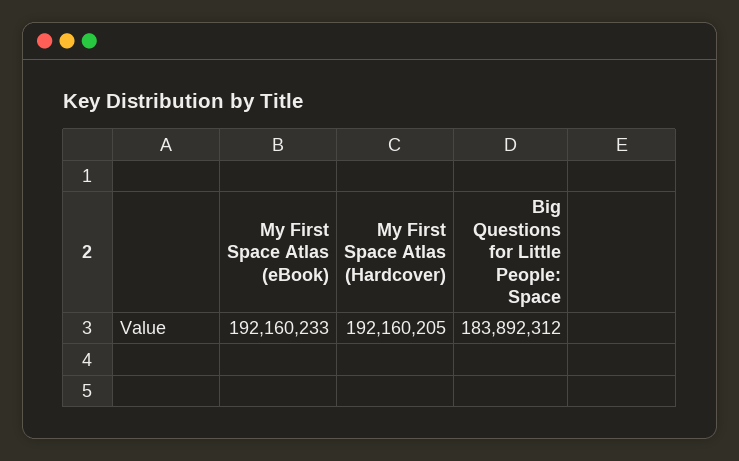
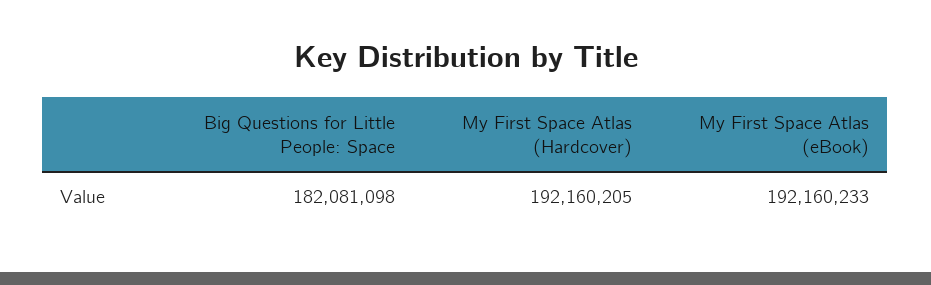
Big Questions for Little People: Space: 183892312 -> 182081098

